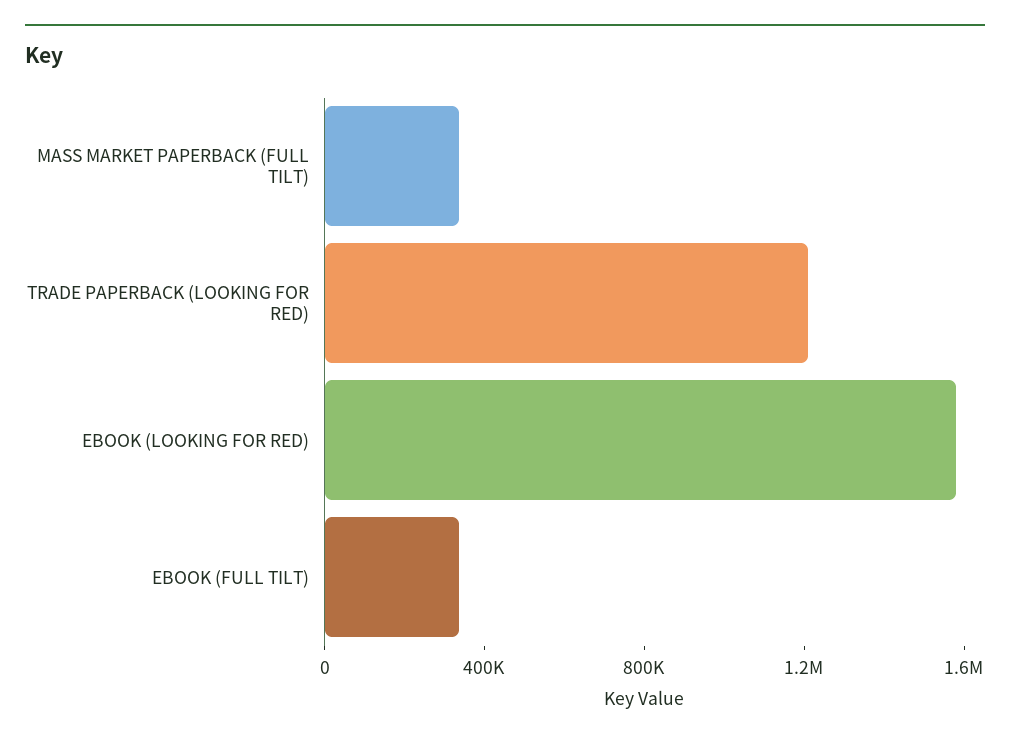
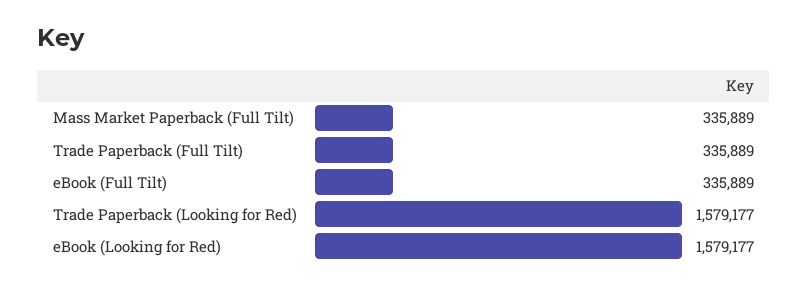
TRADE PAPERBACK (LOOKING FOR RED): 1200000 -> 1579177
Trade Paperback (Full Tilt): none -> 335889

